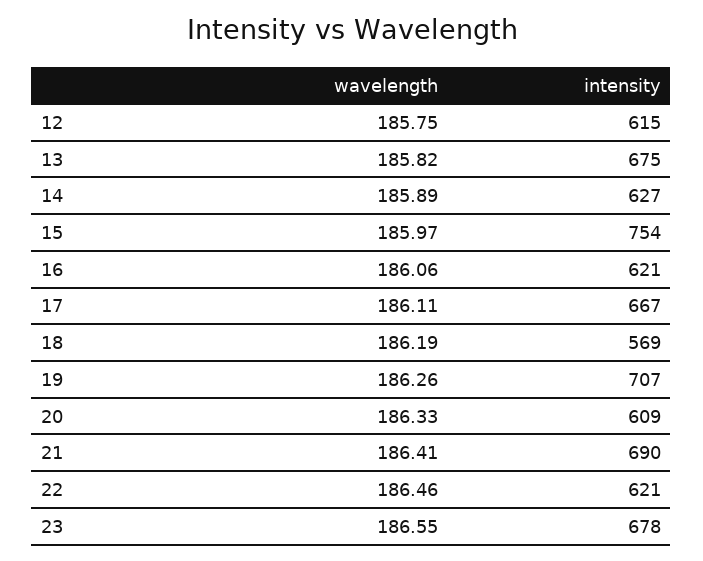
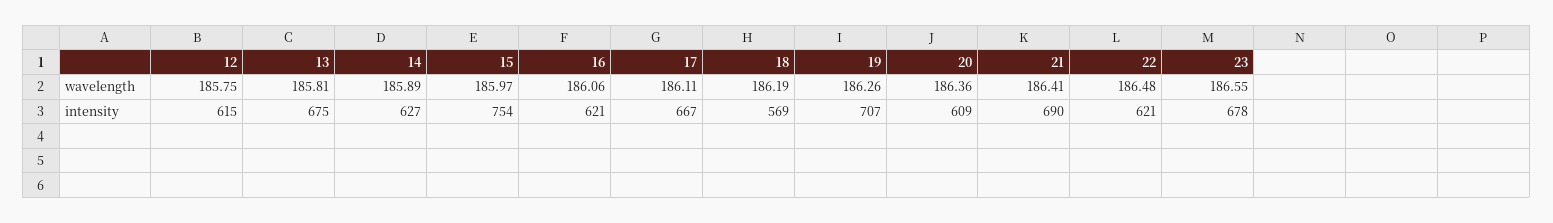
wavelength, 13: 185.82 -> 185.81
wavelength, 20: 186.33 -> 186.36
wavelength, 22: 186.46 -> 186.48

